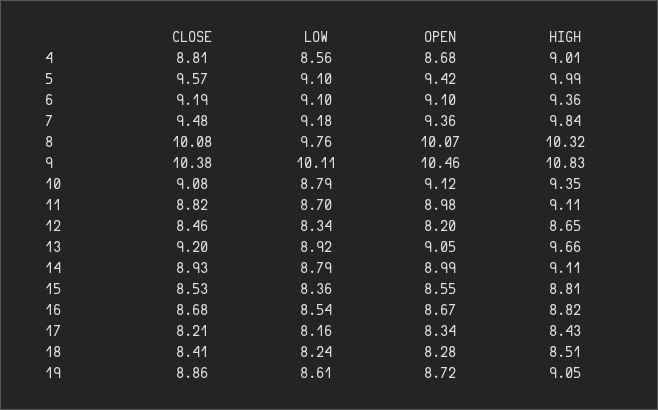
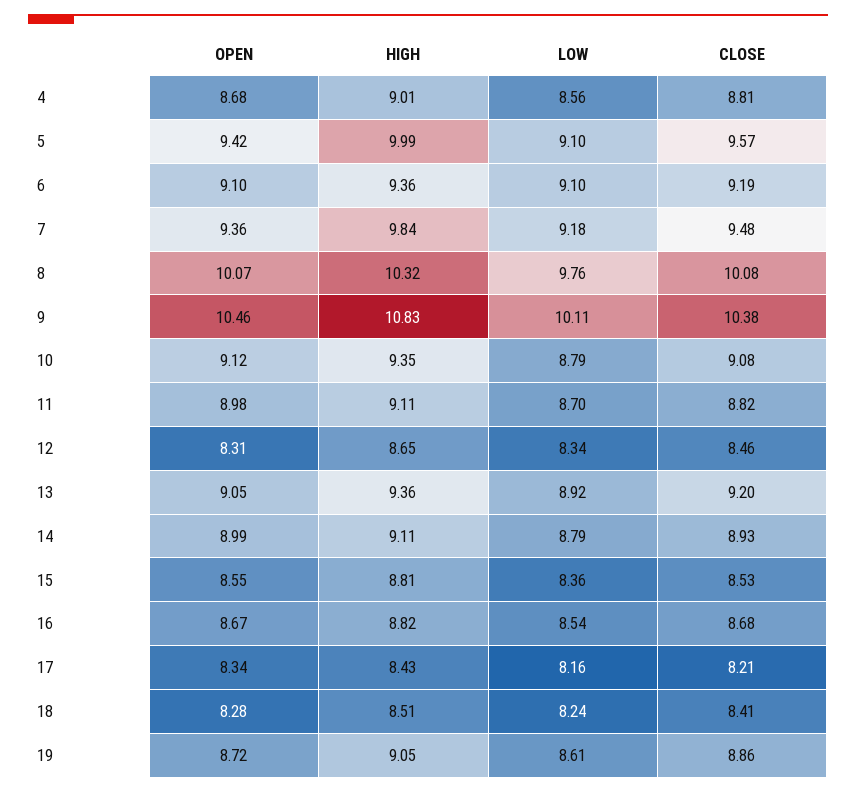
OPEN, 12: 8.2 -> 8.31
HIGH, 13: 9.66 -> 9.36

